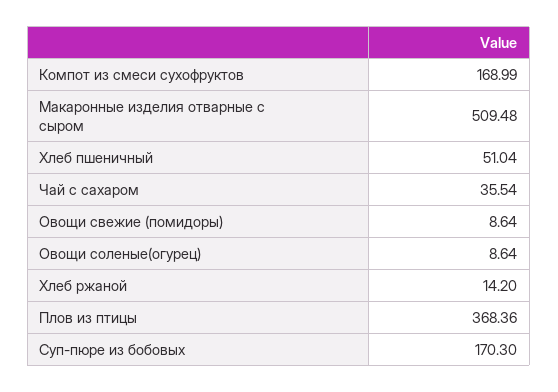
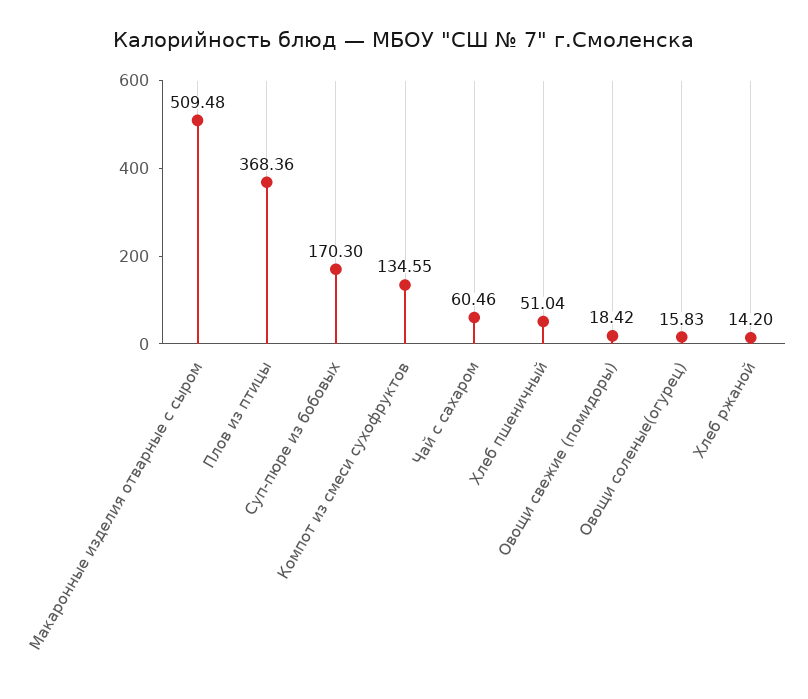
Компот из смеси сухофруктов: 168.99 -> 134.55
Чай с сахаром: 35.54 -> 60.46
Овощи свежие (помидоры): 8.64 -> 18.42
Овощи соленые(огурец): 8.64 -> 15.83

